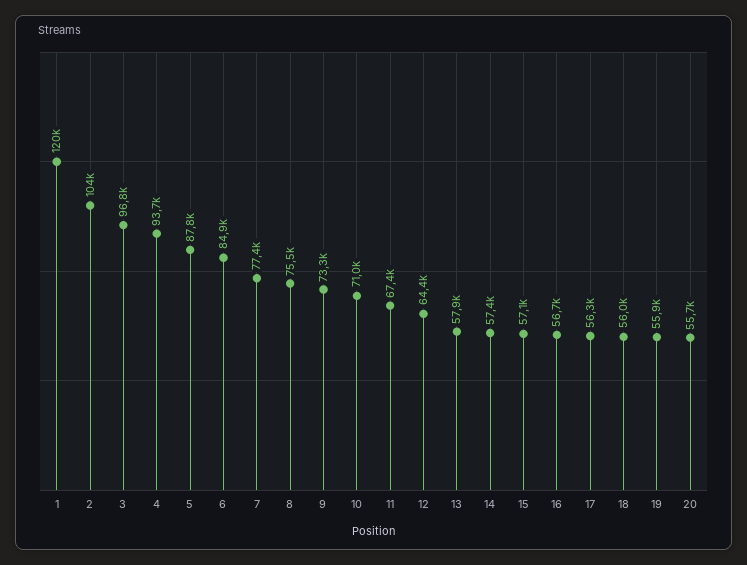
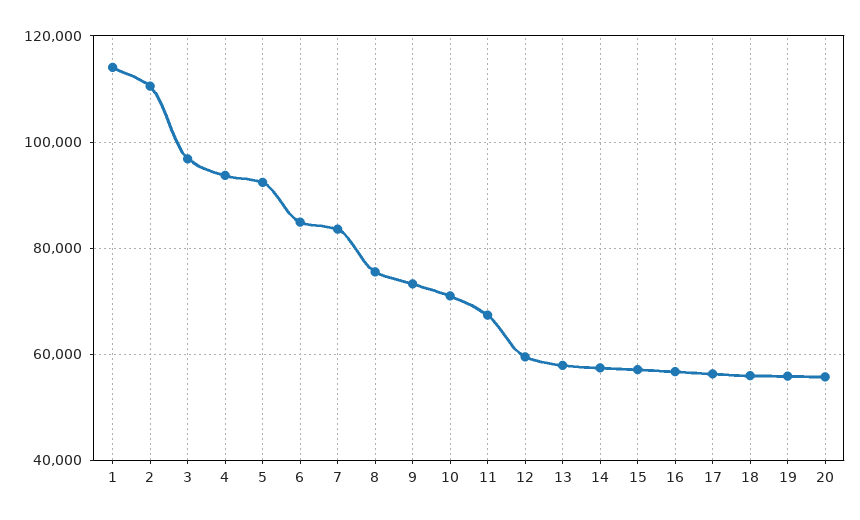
1: 120000 -> 114000
2: 104000 -> 110000
5: 87800 -> 92000
7: 77400 -> 84000
12: 64400 -> 60000

